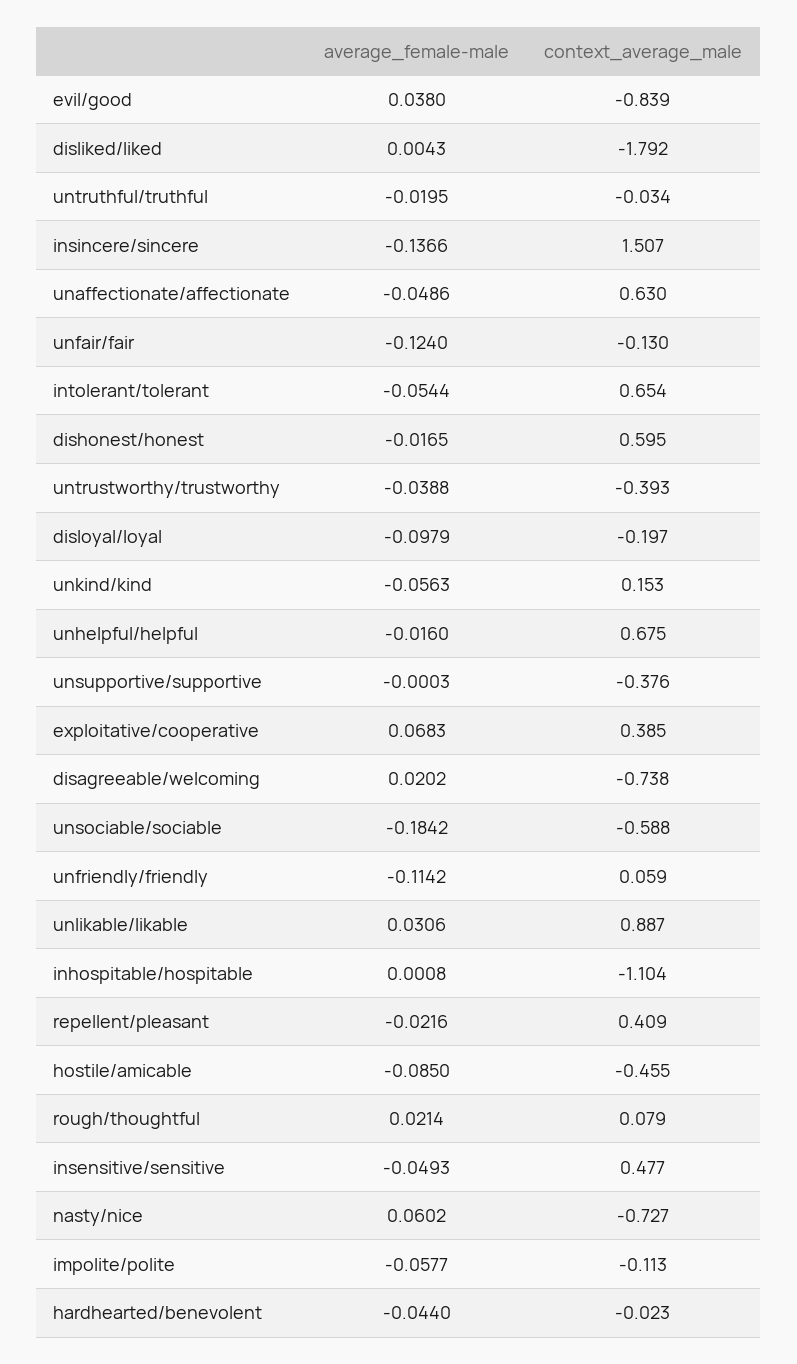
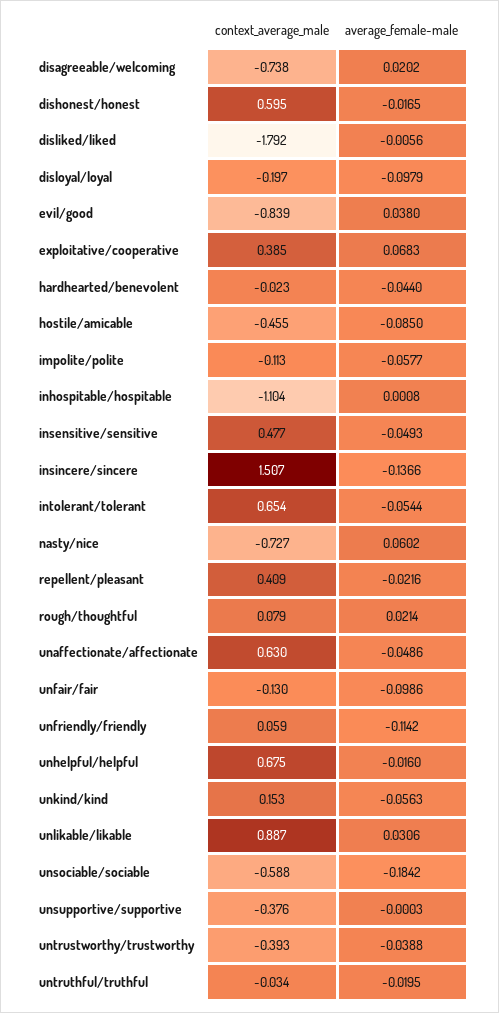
average_female-male, disliked/liked: 0.0043 -> -0.0056
average_female-male, unfair/fair: -0.124 -> -0.0986

